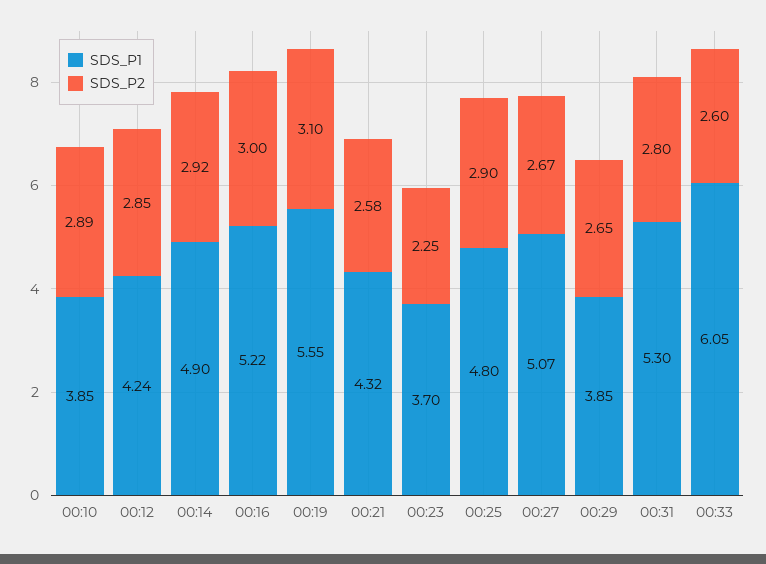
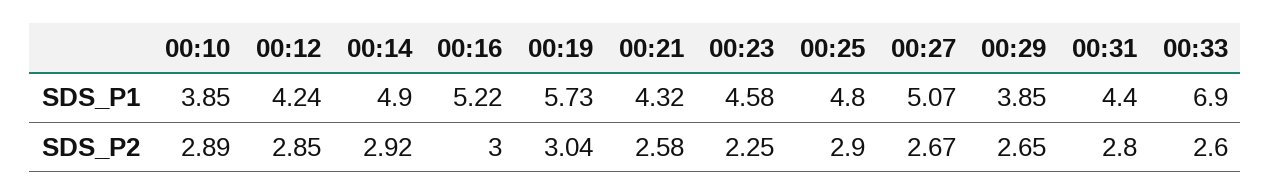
SDS_P1, 00:19: 5.55 -> 5.73
SDS_P2, 00:19: 3.1 -> 3.04
SDS_P1, 00:23: 3.7 -> 4.58
SDS_P1, 00:31: 5.3 -> 4.4
SDS_P1, 00:33: 6.05 -> 6.9

